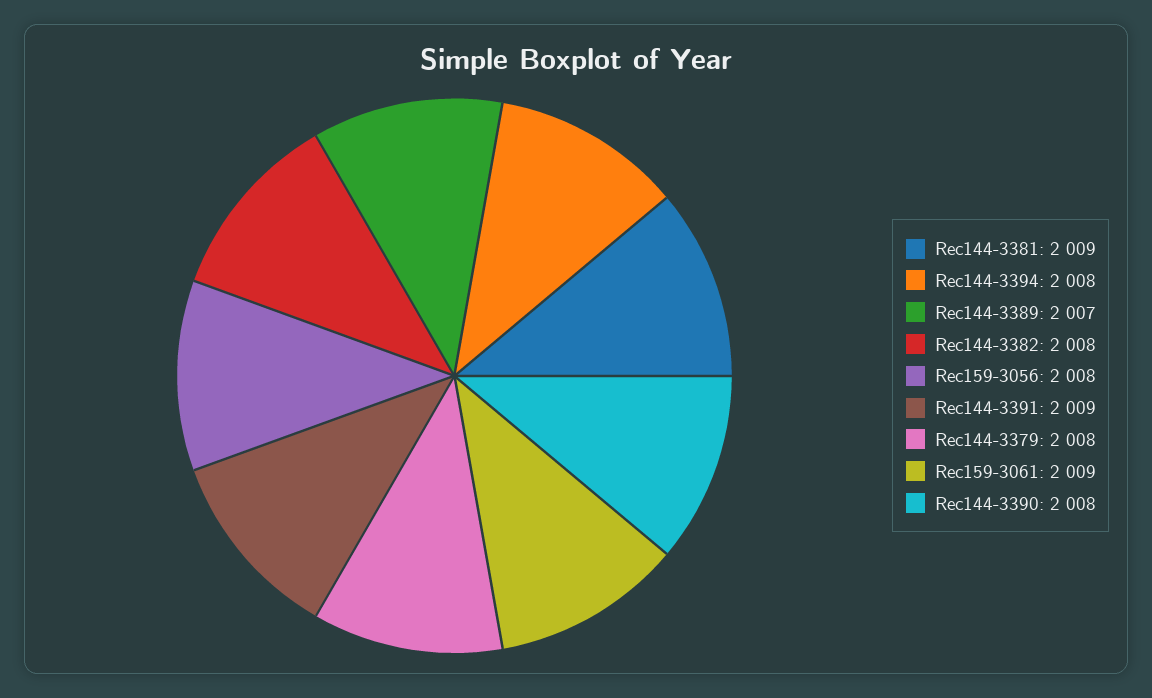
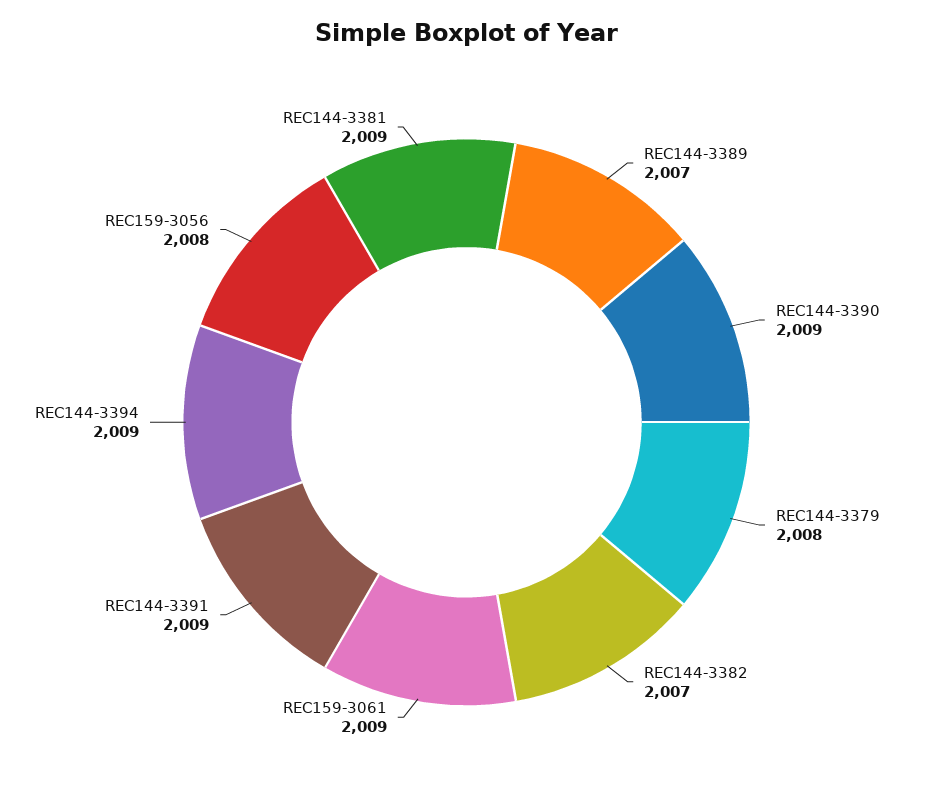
Rec144-3394: 2008 -> 2009
Rec144-3382: 2008 -> 2007
Rec144-3390: 2008 -> 2009

